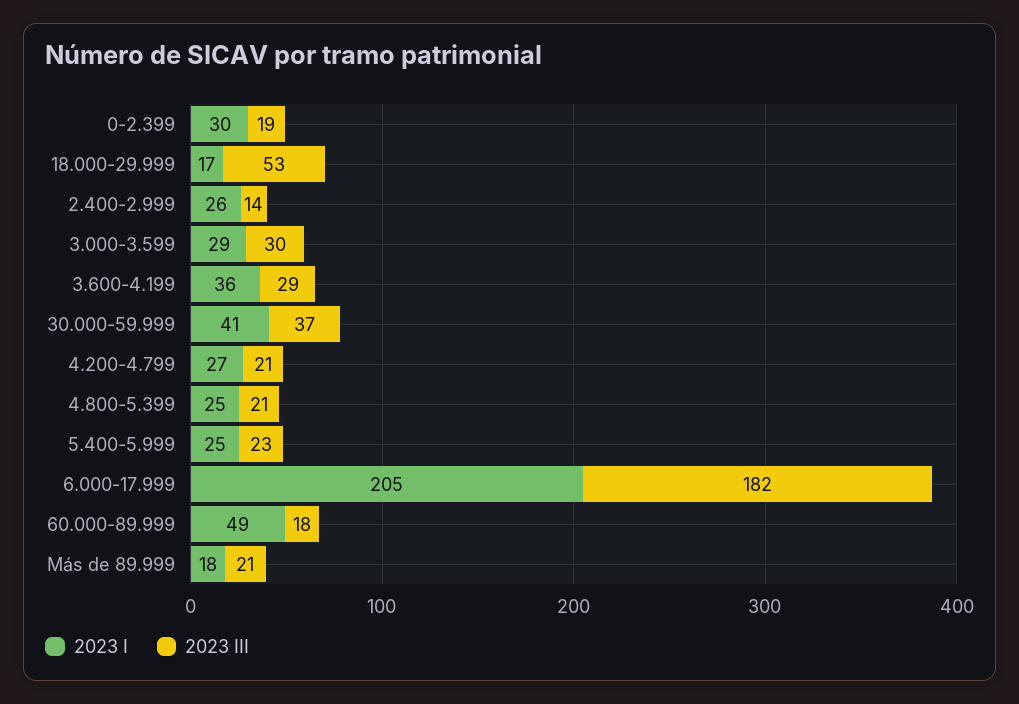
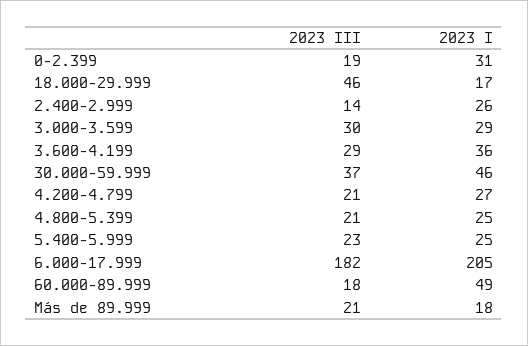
2023 I, 0-2.399: 30 -> 31
2023 III, 18.000-29.999: 53 -> 46
2023 I, 30.000-59.999: 41 -> 46

